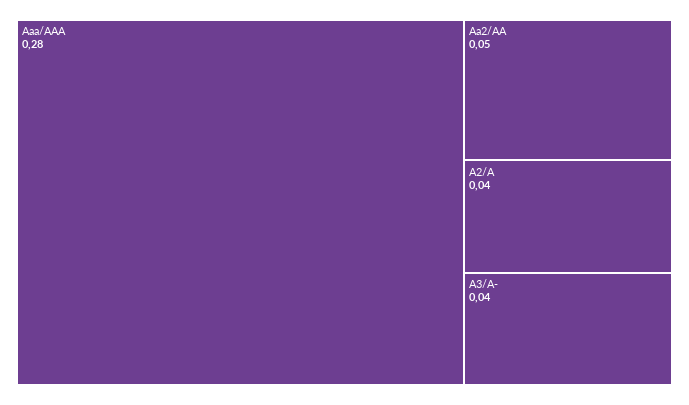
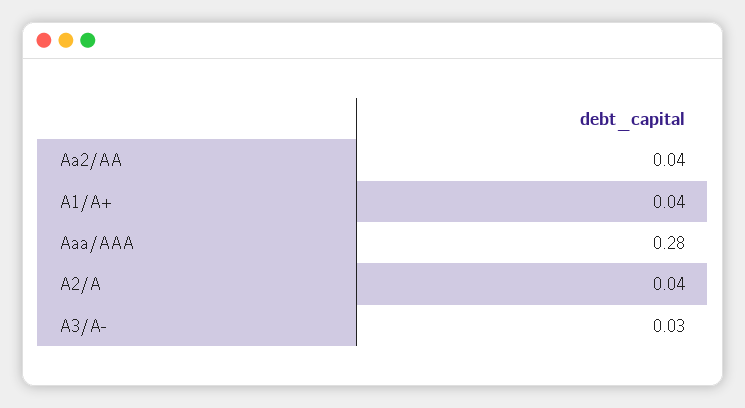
Aa2/AA: 0.05 -> 0.04
A3/A-: 0.04 -> 0.03
A1/A+: none -> 0.04

